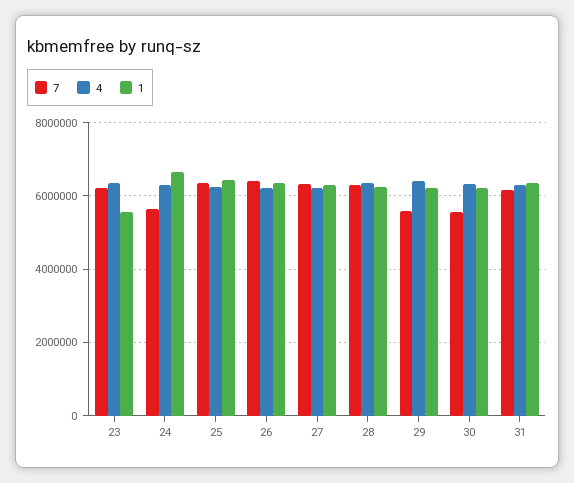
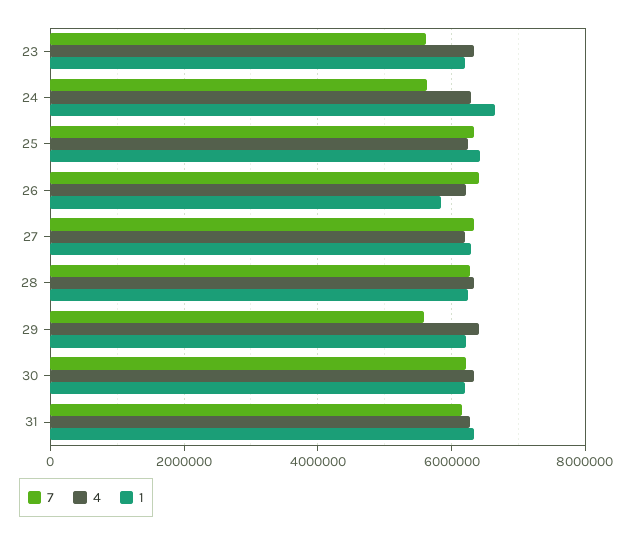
7, 23: 6200000 -> 5600000
1, 23: 5600000 -> 6200000
1, 26: 6400000 -> 5800000
7, 30: 5600000 -> 6200000

